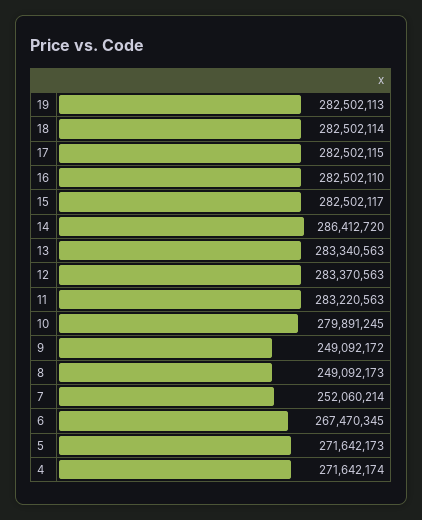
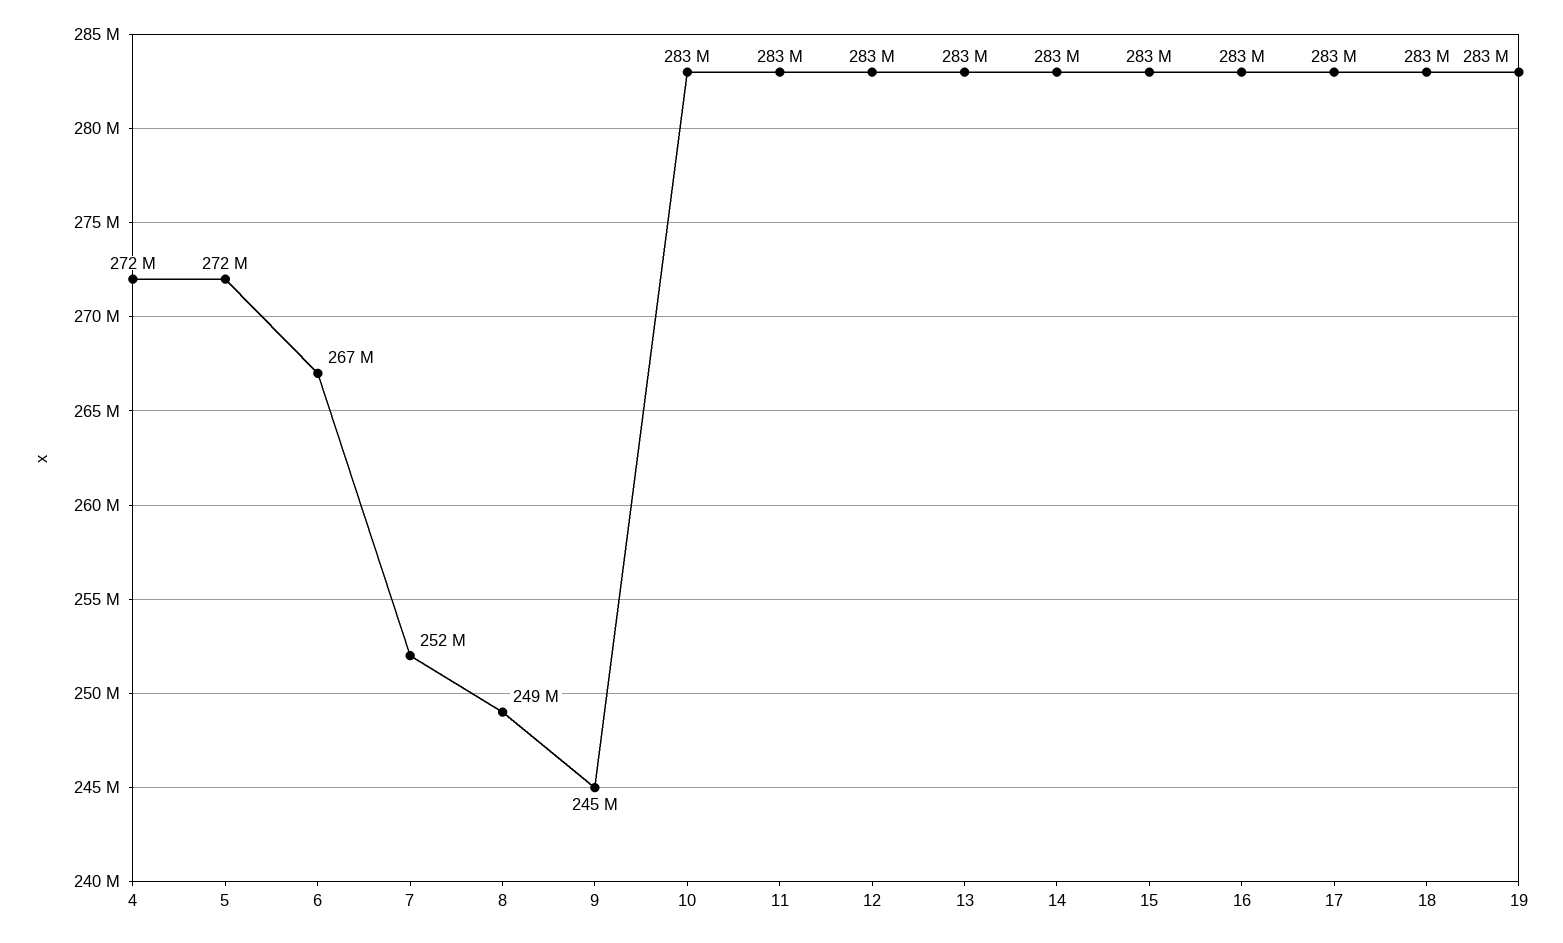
14: 286412720 -> 283000000
10: 279891245 -> 283000000
9: 249092172 -> 245000000

